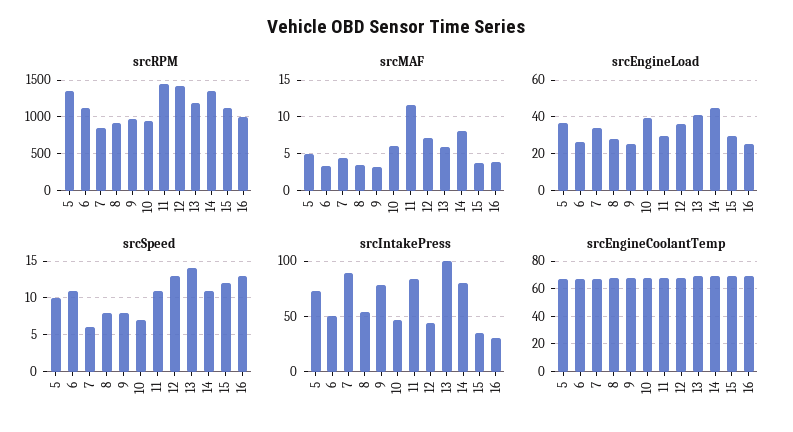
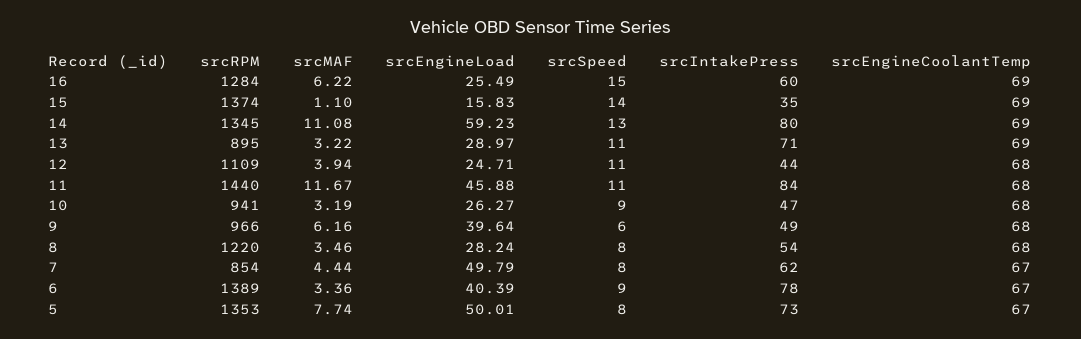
srcRPM, 6: 1100 -> 1389
srcRPM, 8: 900 -> 1220
srcRPM, 12: 1400 -> 1109
srcRPM, 13: 1200 -> 895
srcRPM, 15: 1100 -> 1374
srcRPM, 16: 1000 -> 1284
srcMAF, 5: 5 -> 7.74
srcMAF, 9: 3 -> 6.16
srcMAF, 10: 6 -> 3.19
srcMAF, 12: 7 -> 3.94
srcMAF, 13: 6 -> 3.22
srcMAF, 14: 8 -> 11.08
srcMAF, 15: 4 -> 1.1
srcMAF, 16: 4 -> 6.22
srcEngineLoad, 5: 35 -> 50.01
srcEngineLoad, 6: 25 -> 40.39
srcEngineLoad, 7: 35 -> 49.79
srcEngineLoad, 9: 25 -> 39.64
srcEngineLoad, 10: 40 -> 26.27
srcEngineLoad, 11: 30 -> 45.88
srcEngineLoad, 12: 35 -> 24.71
srcEngineLoad, 13: 40 -> 28.97
srcEngineLoad, 14: 45 -> 59.23
srcEngineLoad, 15: 30 -> 15.83
srcSpeed, 5: 10 -> 8
srcSpeed, 6: 11 -> 9
srcSpeed, 7: 6 -> 8
srcSpeed, 9: 8 -> 6
srcSpeed, 10: 7 -> 9
srcSpeed, 12: 13 -> 11
srcSpeed, 13: 14 -> 11
srcSpeed, 14: 11 -> 13
srcSpeed, 15: 12 -> 14
srcSpeed, 16: 13 -> 15
srcIntakePress, 6: 50 -> 78
srcIntakePress, 7: 90 -> 62
srcIntakePress, 9: 80 -> 49
srcIntakePress, 13: 100 -> 71
srcIntakePress, 16: 30 -> 60

